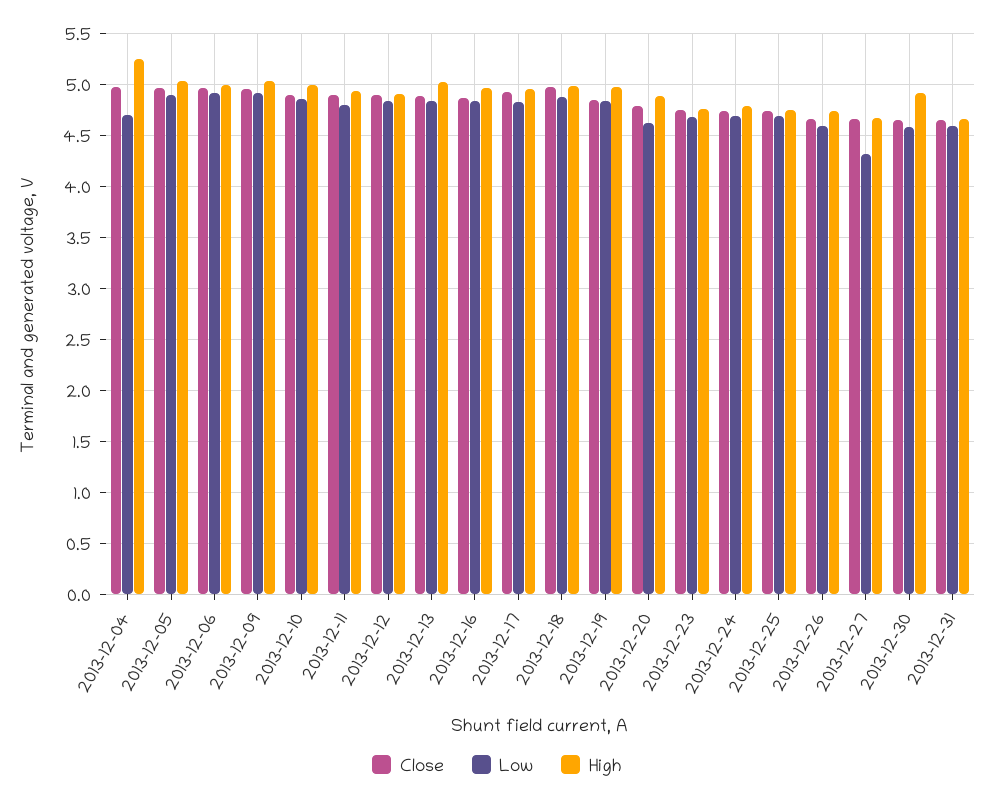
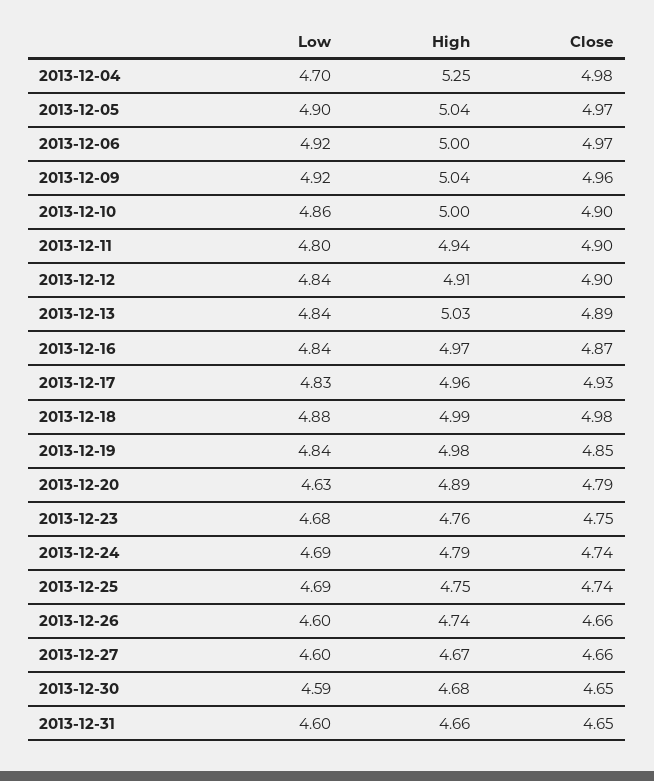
Low, 2013-12-27: 4.3 -> 4.6
High, 2013-12-30: 4.9 -> 4.68

